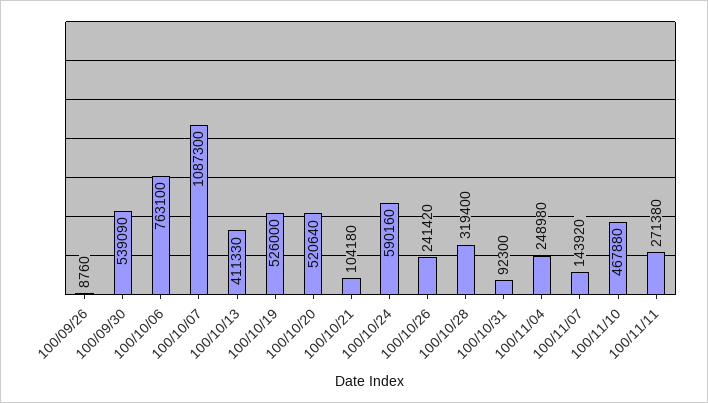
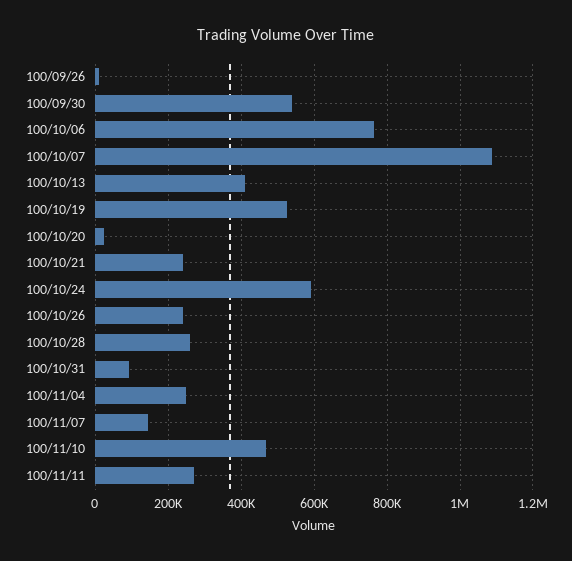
100/10/20: 520640 -> 20000
100/10/21: 104180 -> 240000
100/10/28: 319400 -> 260000

